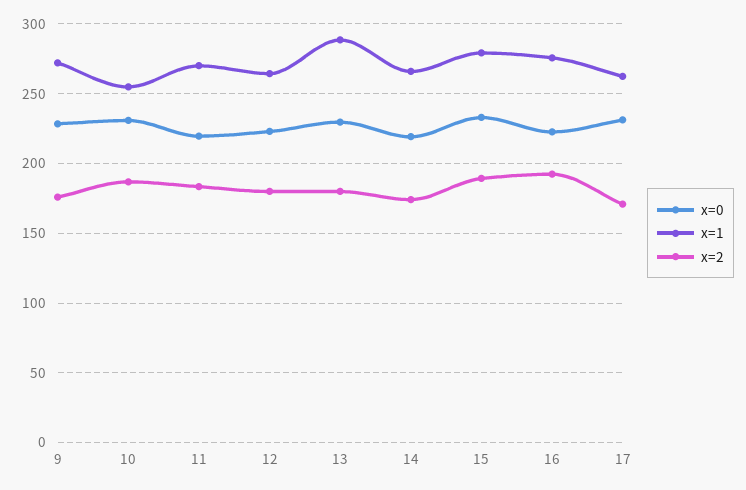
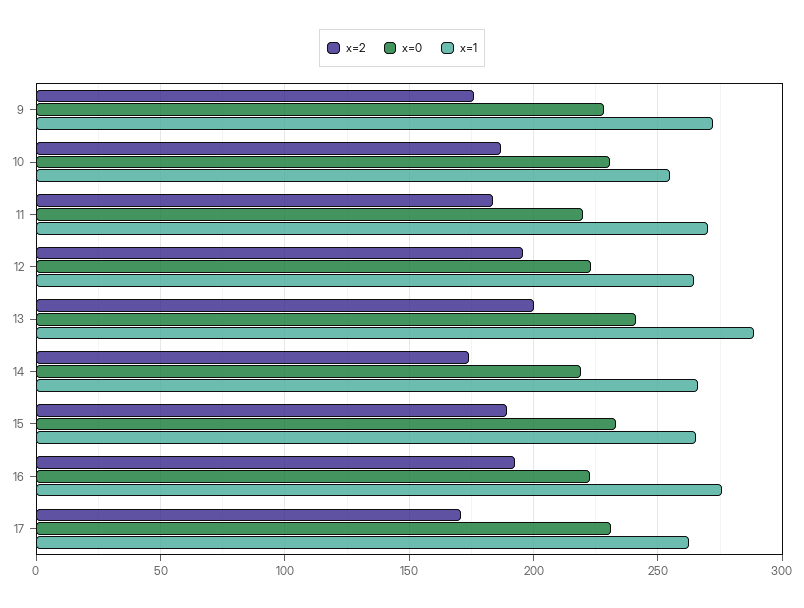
x=2, 12: 180 -> 195
x=0, 13: 230 -> 240
x=2, 13: 180 -> 200
x=1, 15: 280 -> 265

